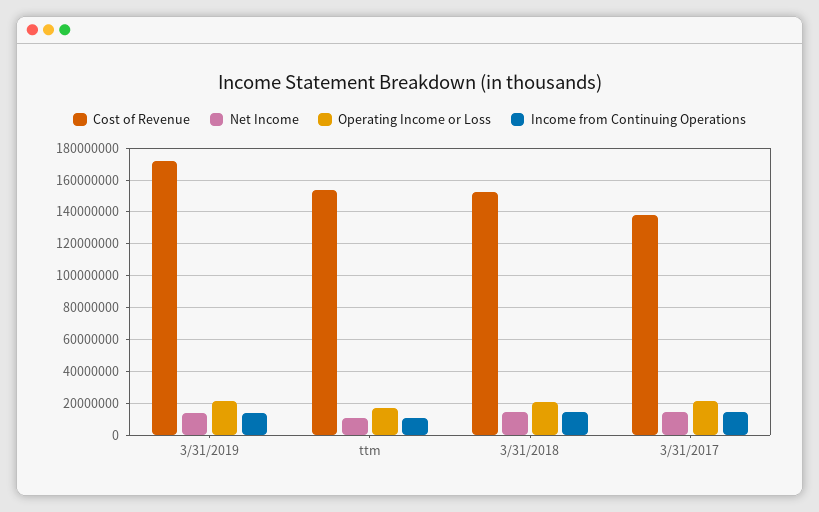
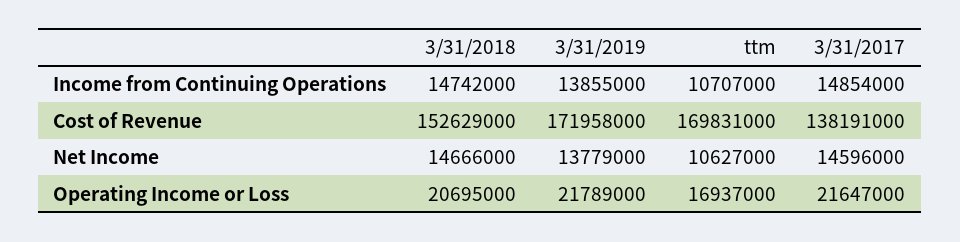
Cost of Revenue, ttm: 155000000 -> 169831000

